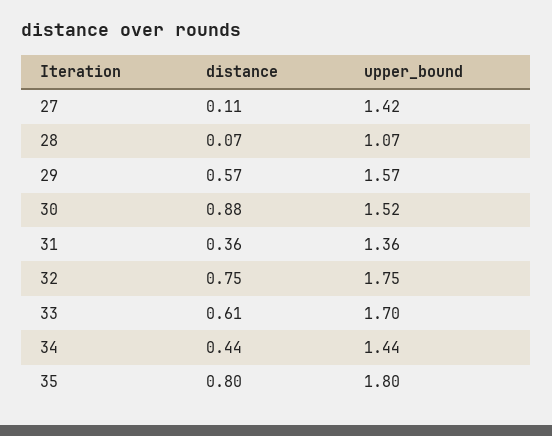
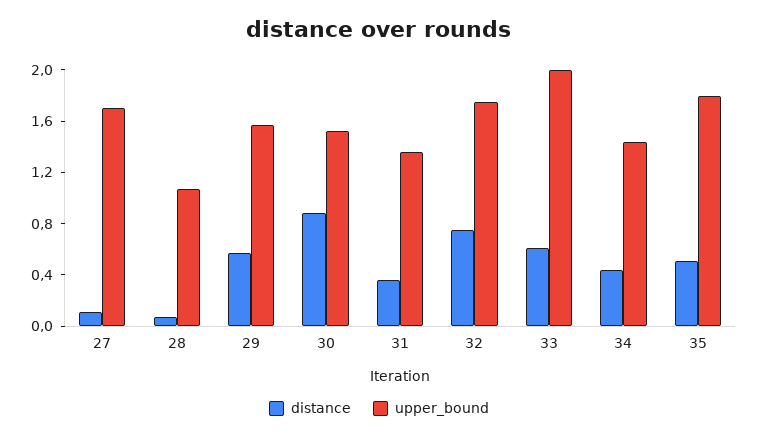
upper_bound, 27: 1.42 -> 1.7
upper_bound, 33: 1.7 -> 2
distance, 35: 0.8 -> 0.5

